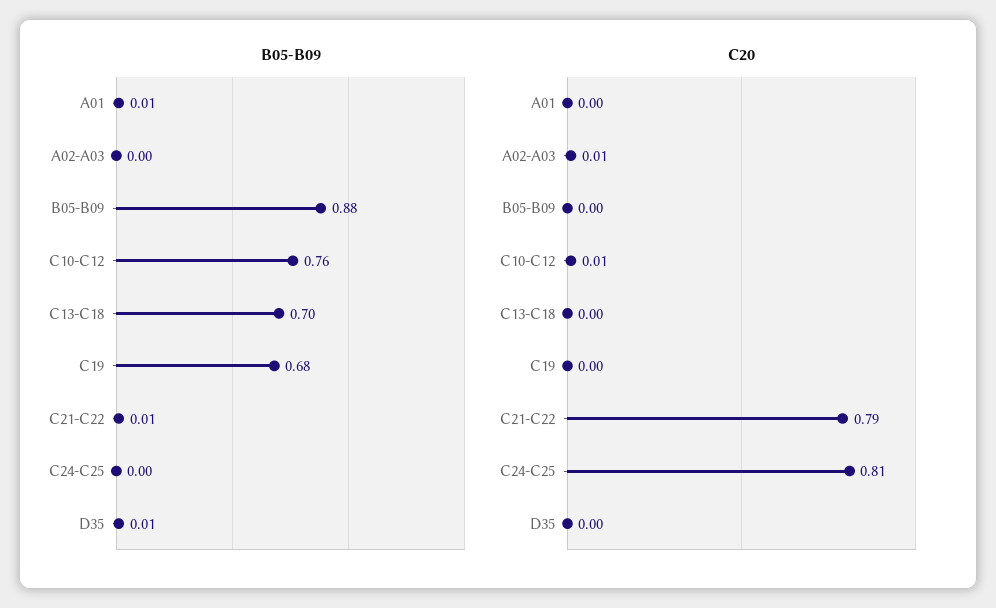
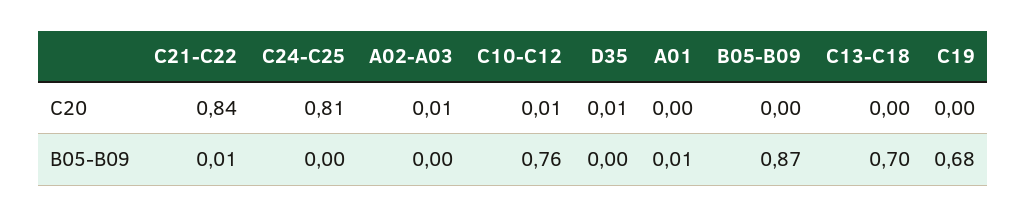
B05-B09, B05-B09: 0.88 -> 0.87
B05-B09, D35: 0.01 -> 0
C20, C21-C22: 0.79 -> 0.84
C20, D35: 0 -> 0.01

